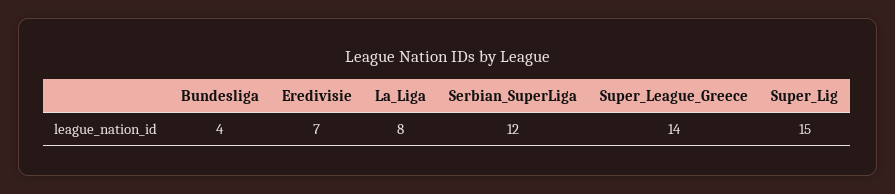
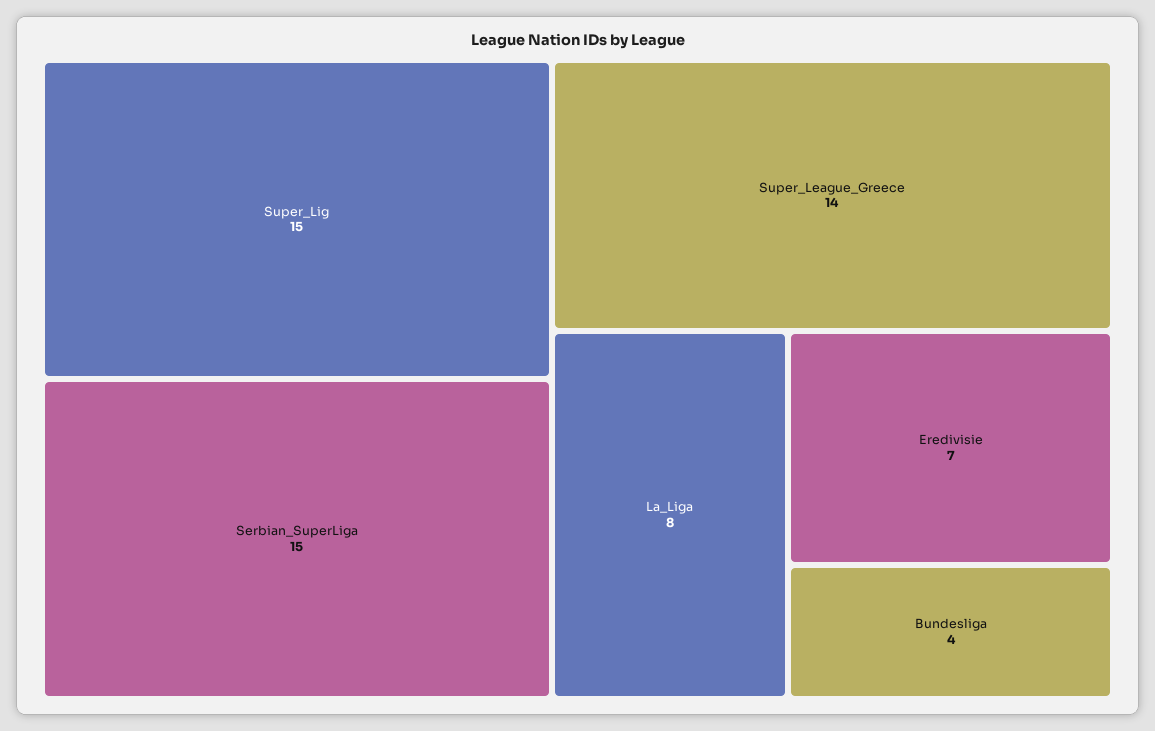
Serbian_SuperLiga: 12 -> 15

